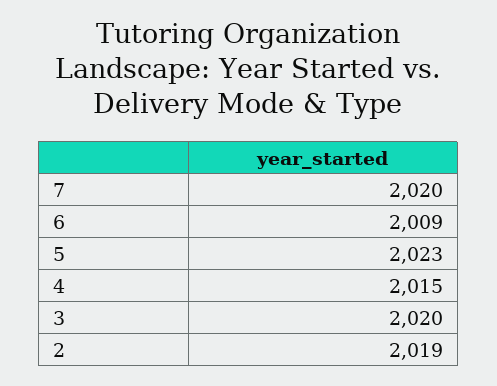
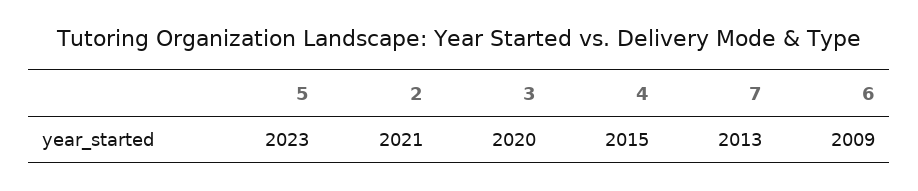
7: 2020 -> 2013
2: 2019 -> 2021

